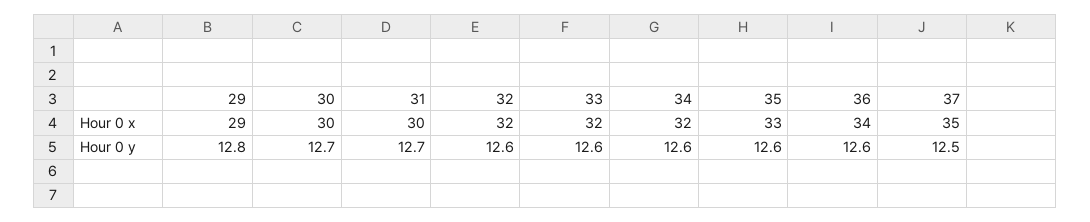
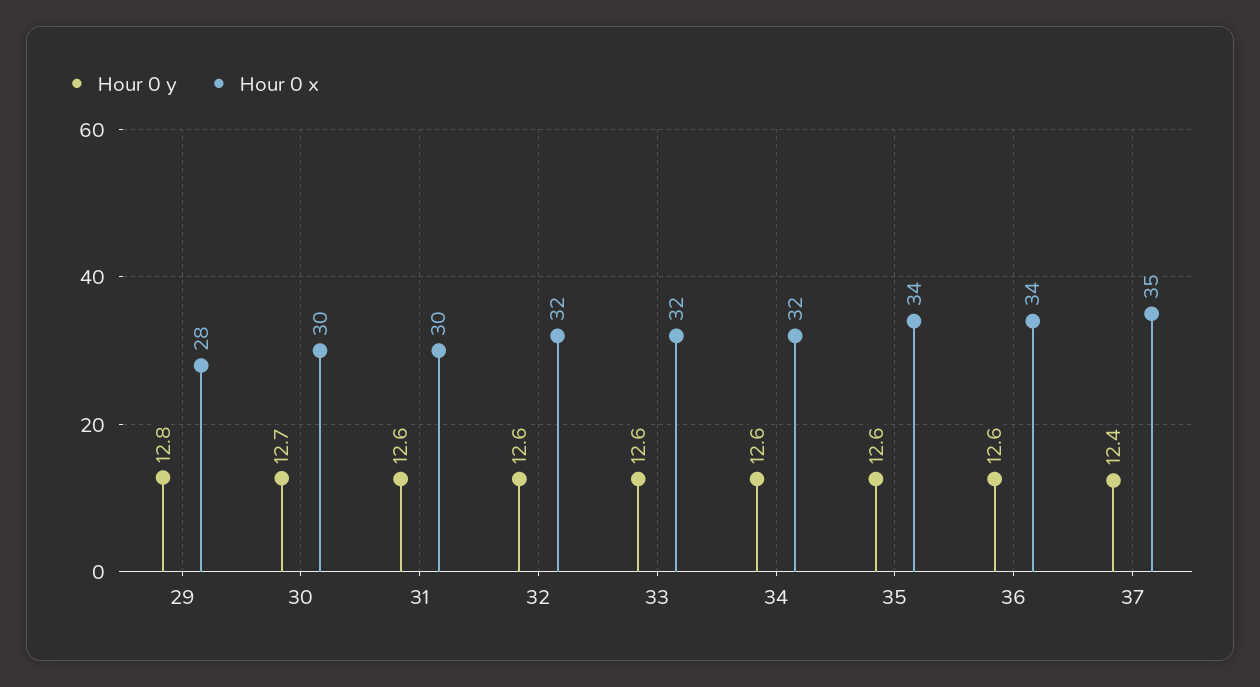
Hour 0 x, 29: 29 -> 28
Hour 0 x, 35: 33 -> 34
Hour 0 y, 31: 12.7 -> 12.6
Hour 0 y, 37: 12.5 -> 12.4

